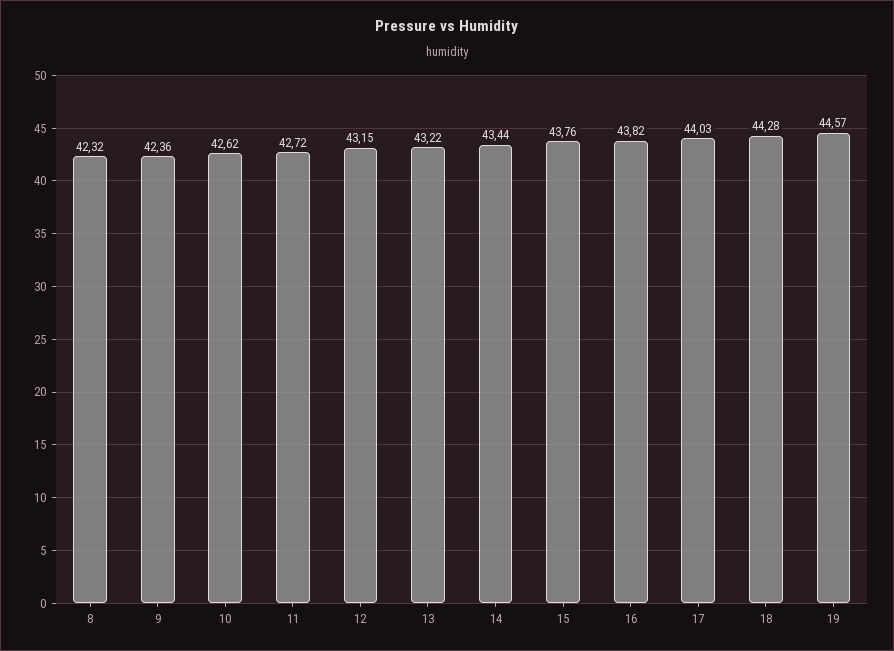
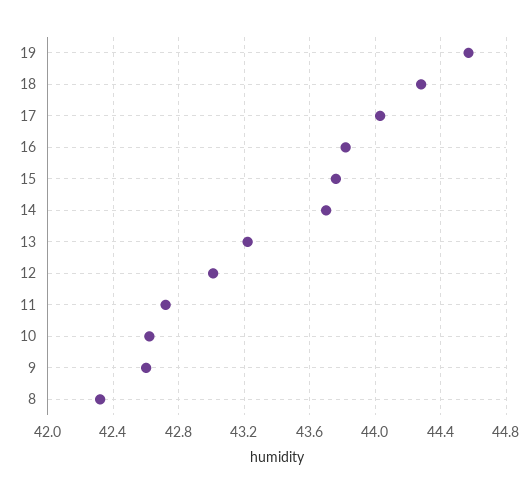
9: 42.36 -> 42.6
12: 43.15 -> 43
14: 43.44 -> 43.7

